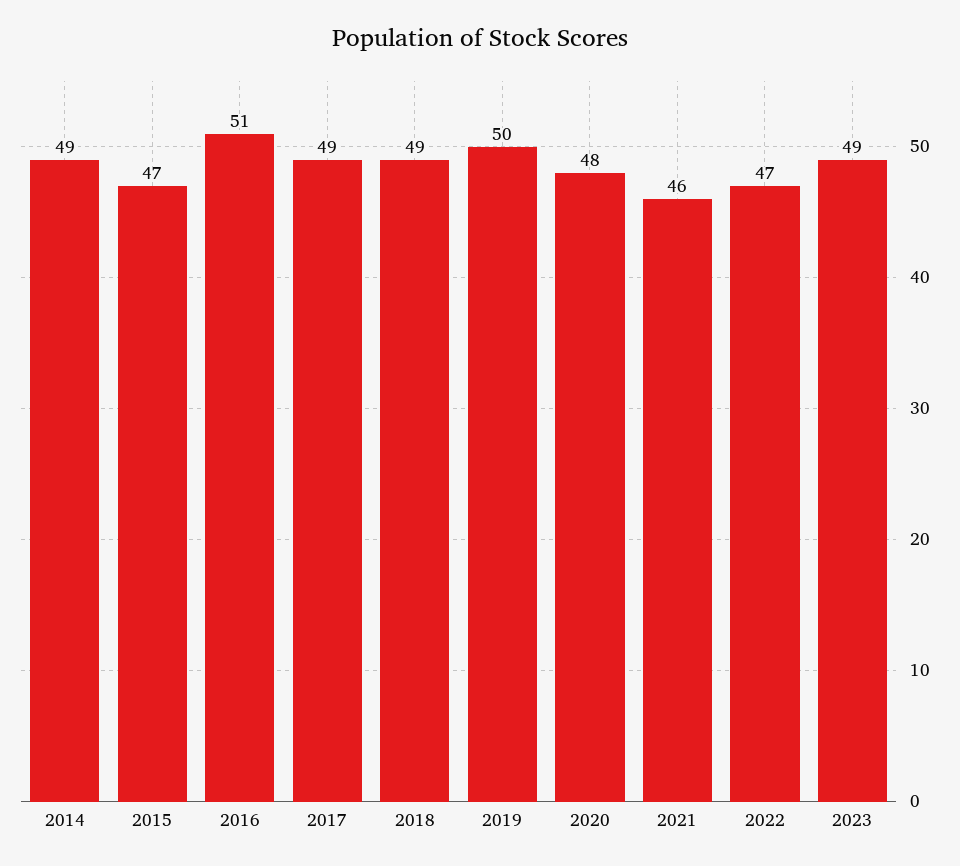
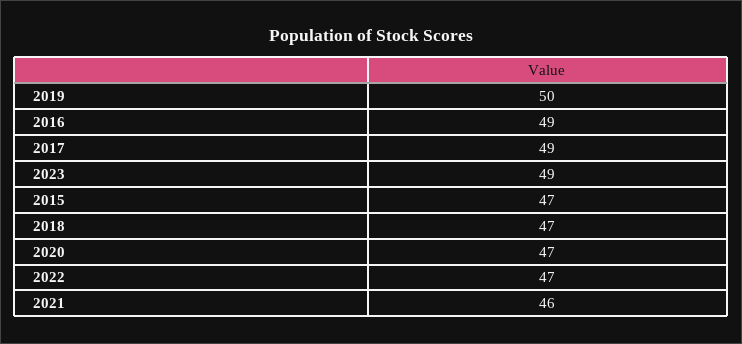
2014: 49 -> none
2016: 51 -> 49
2018: 49 -> 47
2020: 48 -> 47

